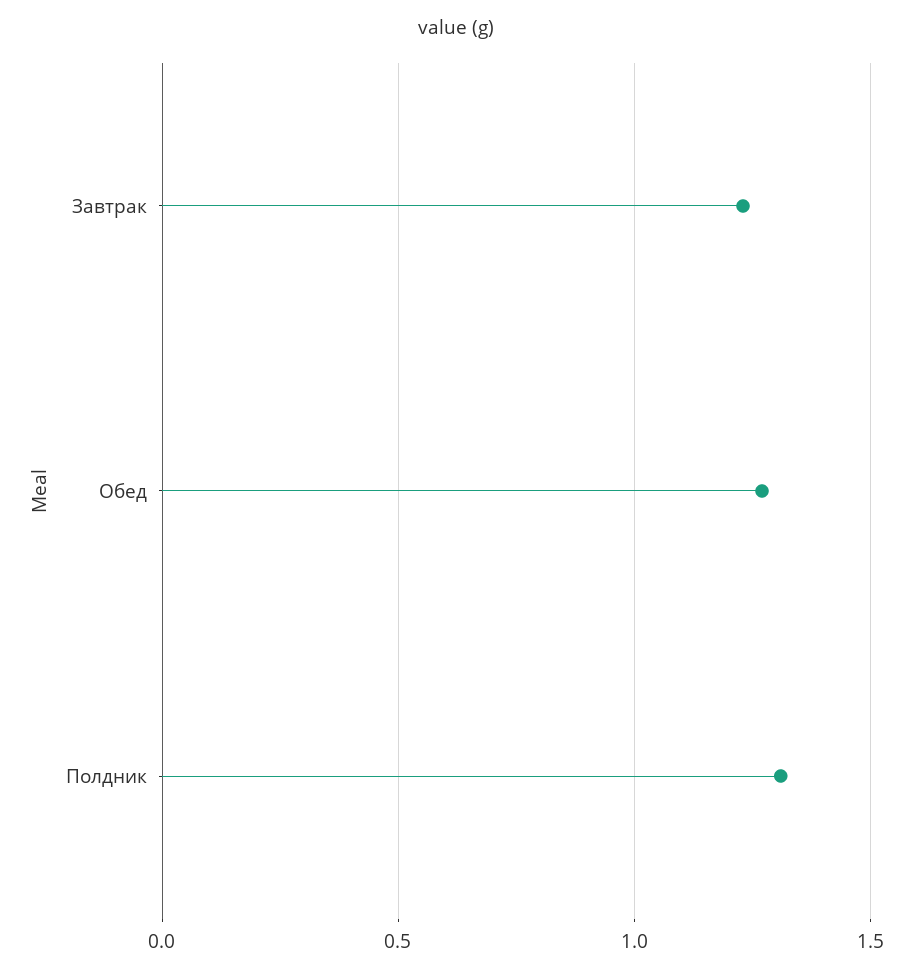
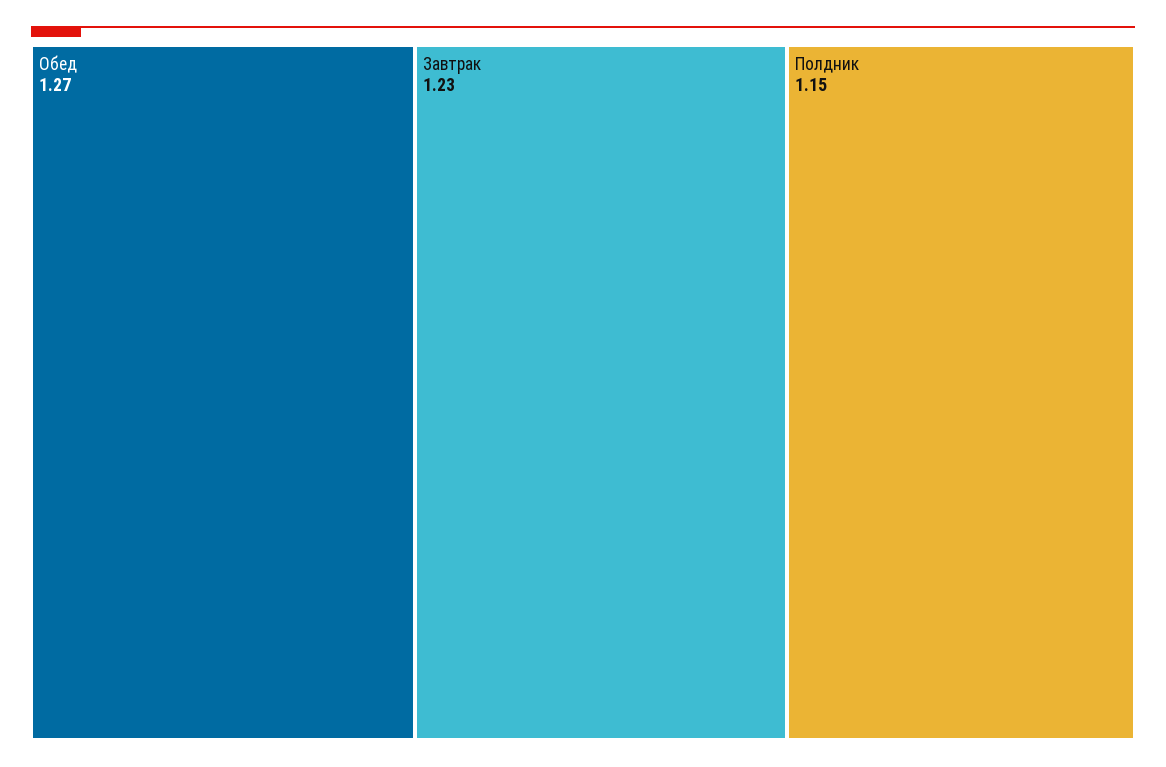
Полдник: 1.3 -> 1.15

